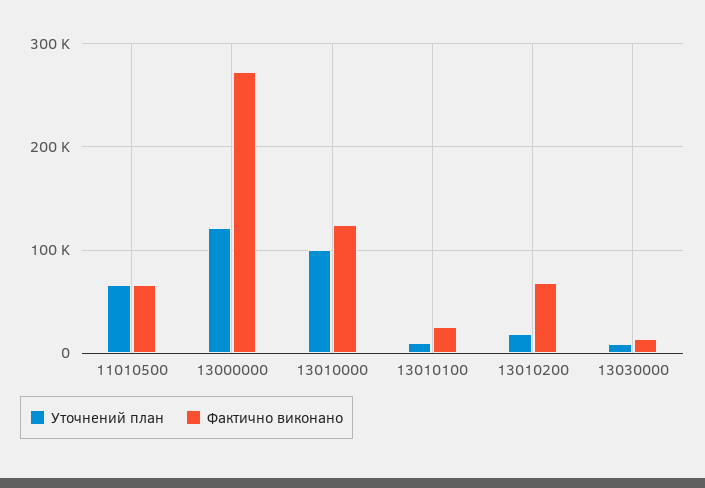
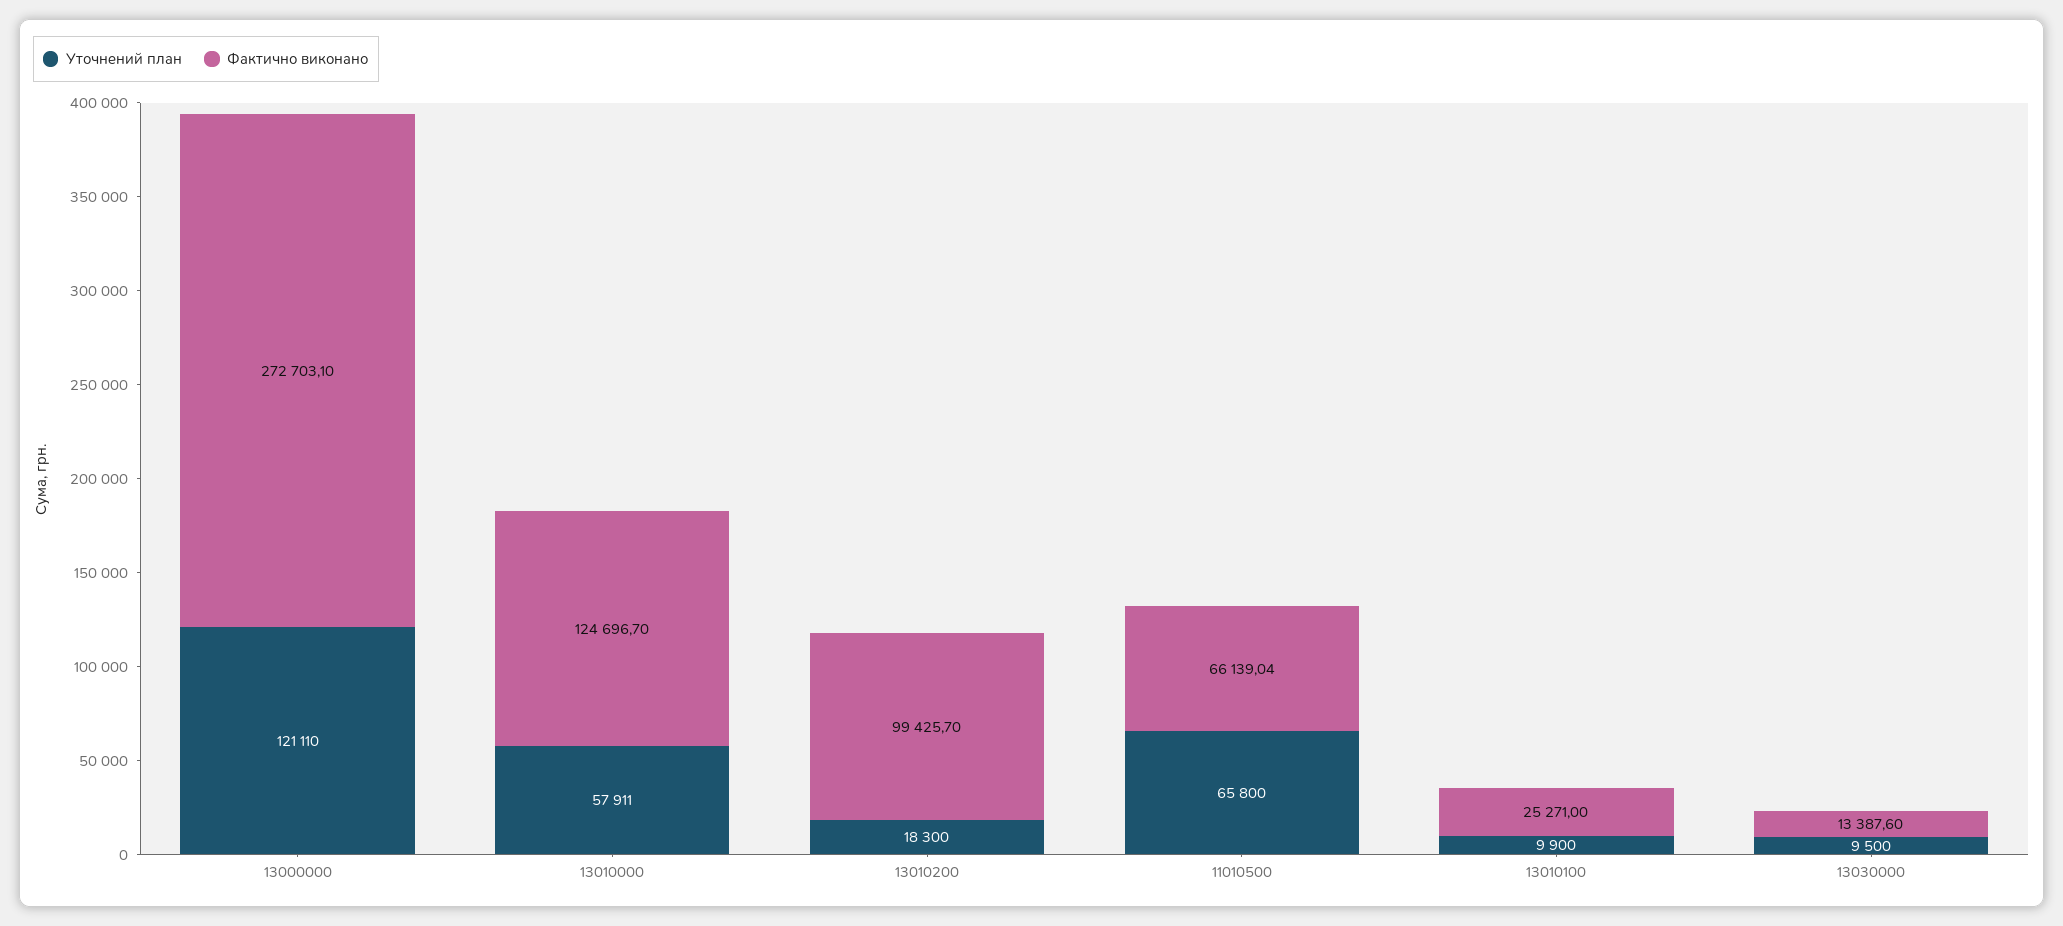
Уточнений план, 13010000: 100000 -> 57911
Фактично виконано, 13010200: 70000 -> 99425.7

